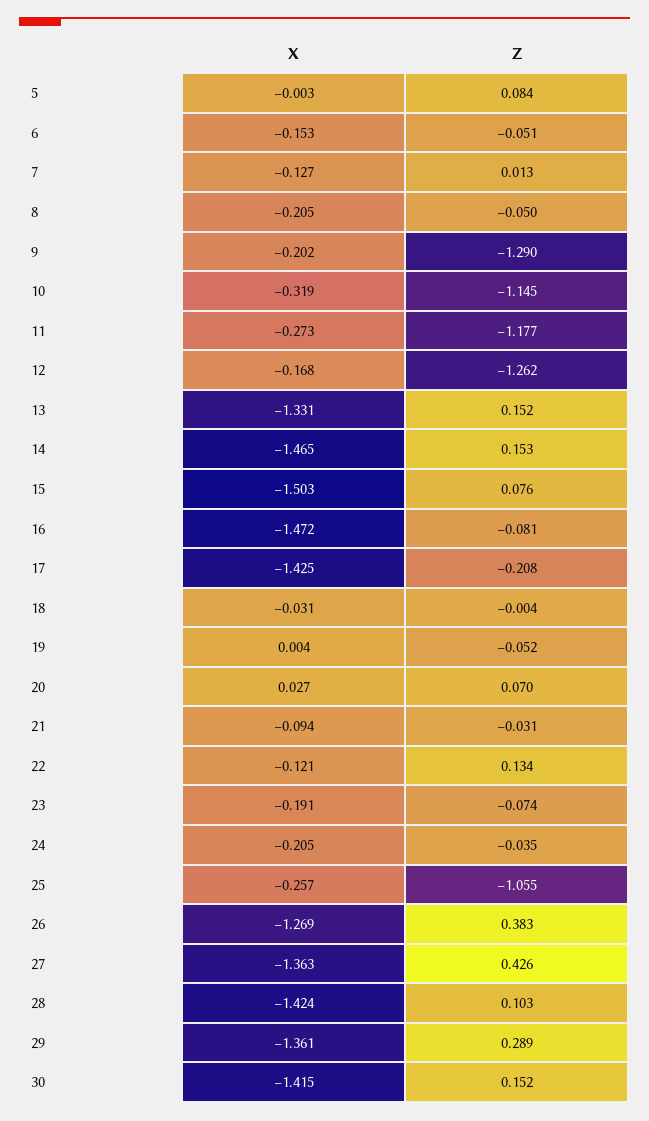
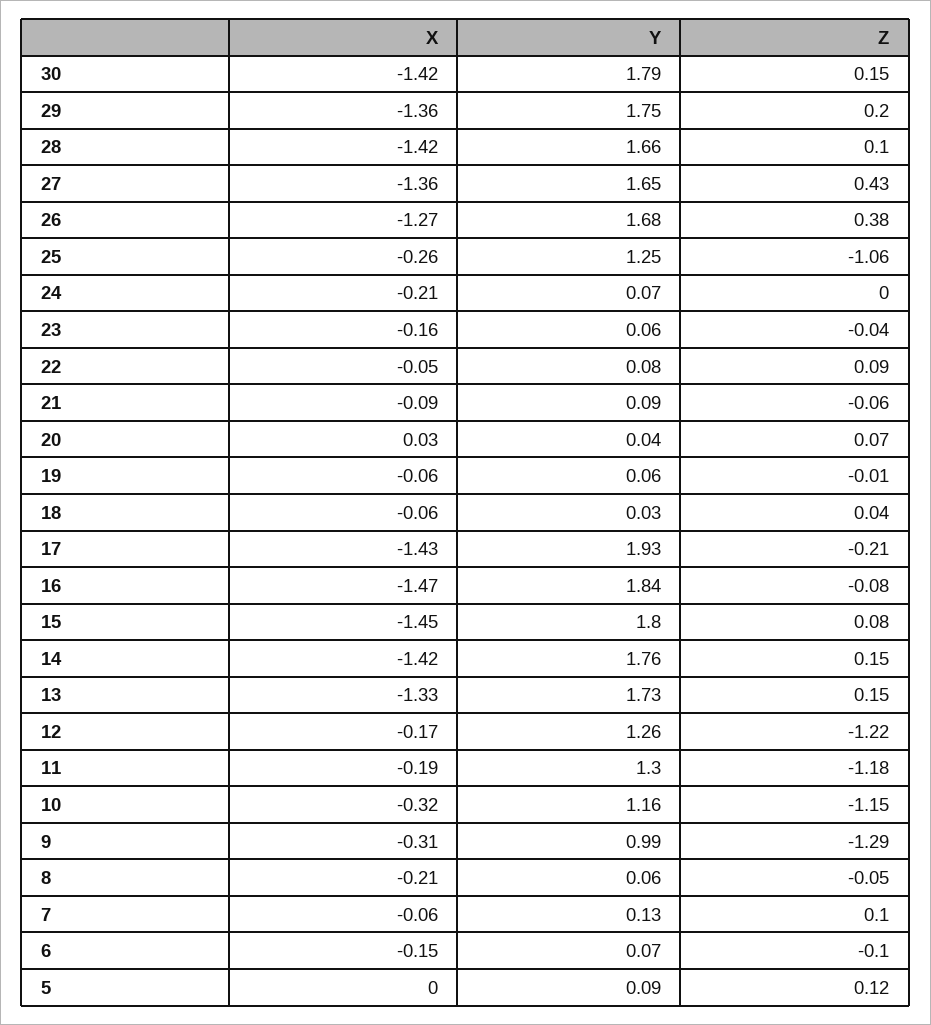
Z, 5: 0.084 -> 0.12
Z, 6: -0.051 -> -0.1
X, 7: -0.127 -> -0.06
Z, 7: 0.013 -> 0.1
X, 9: -0.202 -> -0.31
X, 11: -0.273 -> -0.19
Z, 12: -1.262 -> -1.22
X, 14: -1.465 -> -1.42
X, 15: -1.503 -> -1.45
X, 18: -0.031 -> -0.06
Z, 18: -0.004 -> 0.04
X, 19: 0.004 -> -0.06
Z, 19: -0.052 -> -0.01
Z, 21: -0.031 -> -0.06
X, 22: -0.121 -> -0.05
Z, 22: 0.134 -> 0.09
X, 23: -0.191 -> -0.16
Z, 23: -0.074 -> -0.04
Z, 24: -0.035 -> 0
Z, 29: 0.289 -> 0.2
Y, 30: none -> 1.79
Y, 29: none -> 1.75
Y, 28: none -> 1.66
Y, 27: none -> 1.65
Y, 26: none -> 1.68
Y, 25: none -> 1.25
Y, 24: none -> 0.07
Y, 23: none -> 0.06
Y, 22: none -> 0.08
Y, 21: none -> 0.09
Y, 20: none -> 0.04
Y, 19: none -> 0.06
Y, 18: none -> 0.03
Y, 17: none -> 1.93
Y, 16: none -> 1.84
Y, 15: none -> 1.8
Y, 14: none -> 1.76
Y, 13: none -> 1.73
Y, 12: none -> 1.26
Y, 11: none -> 1.3
Y, 10: none -> 1.16
Y, 9: none -> 0.99
Y, 8: none -> 0.06
Y, 7: none -> 0.13
Y, 6: none -> 0.07
Y, 5: none -> 0.09

